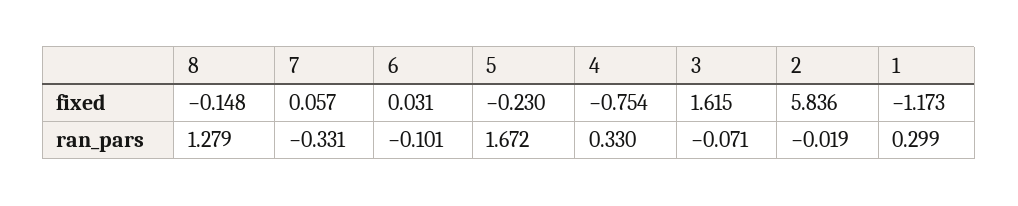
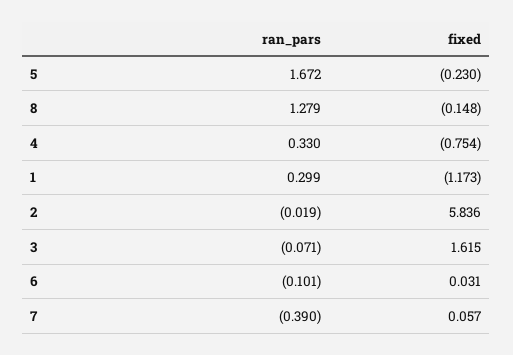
7, ran_pars: -0.331 -> -0.39

